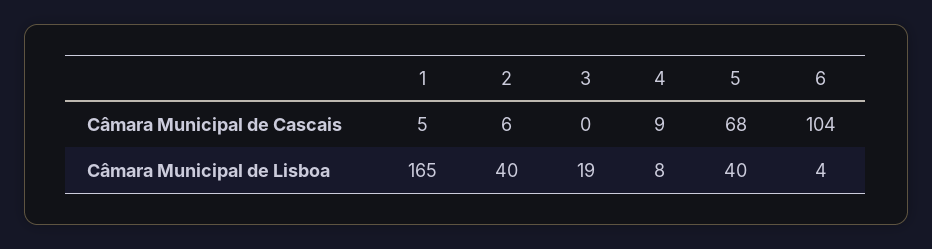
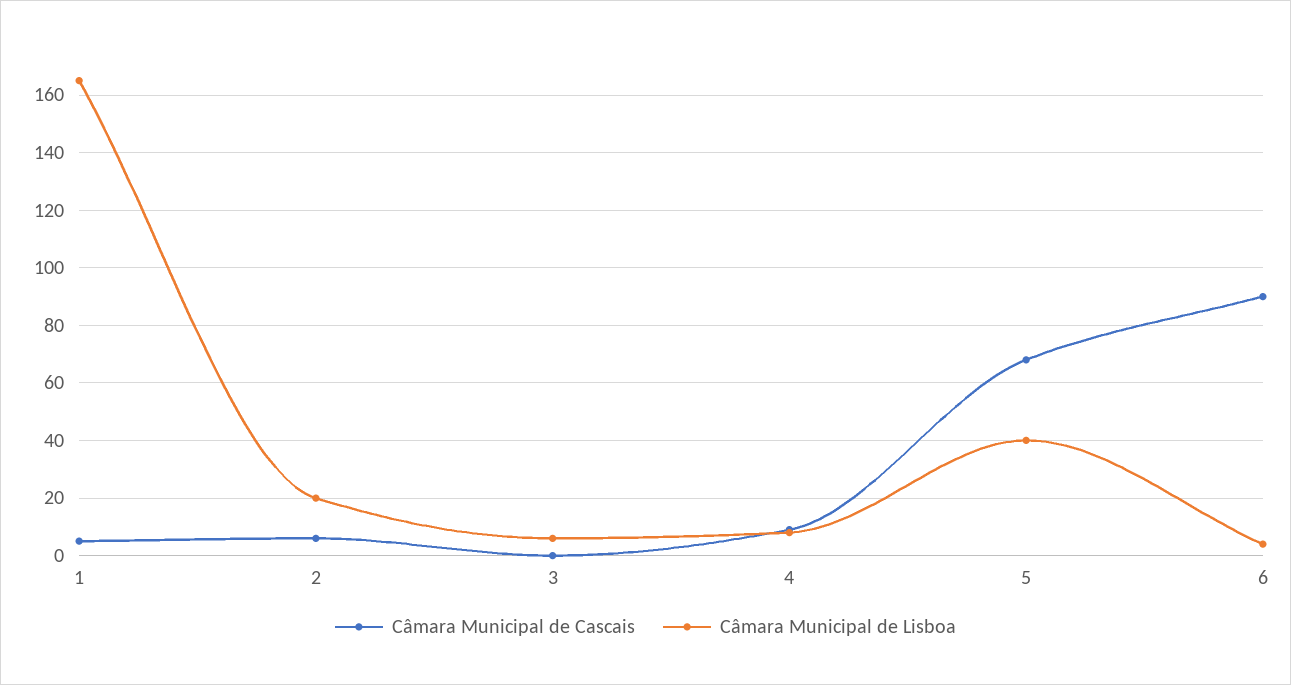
Câmara Municipal de Cascais, 6: 104 -> 90
Câmara Municipal de Lisboa, 2: 40 -> 20
Câmara Municipal de Lisboa, 3: 19 -> 5

